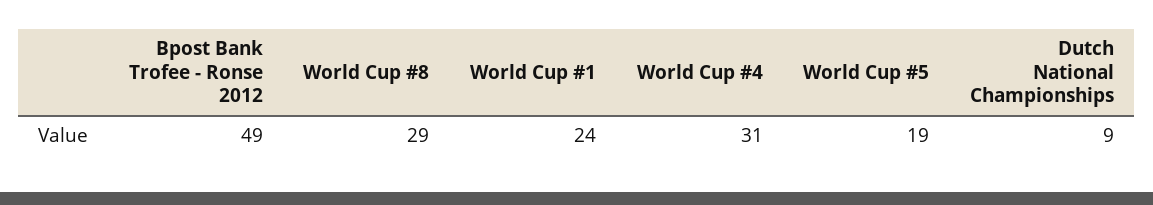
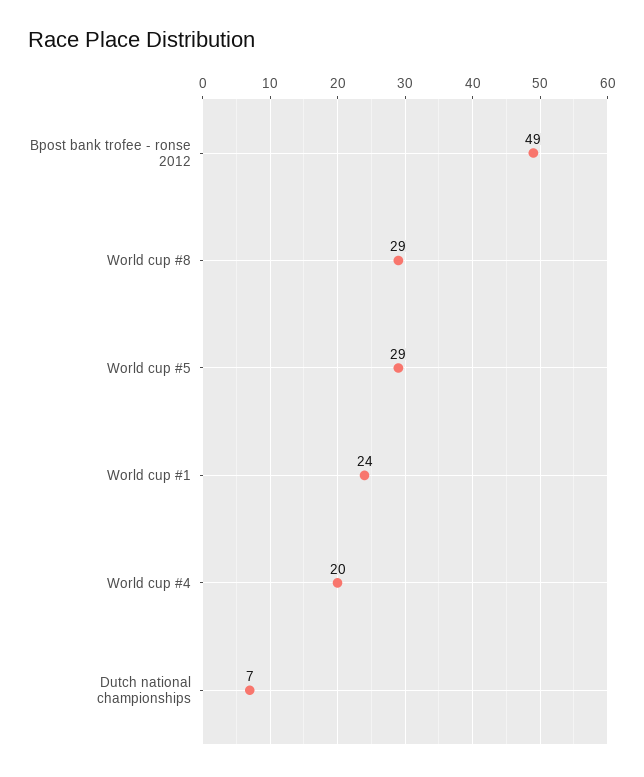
World Cup #4: 31 -> 20
World Cup #5: 19 -> 29
Dutch National Championships: 9 -> 7

